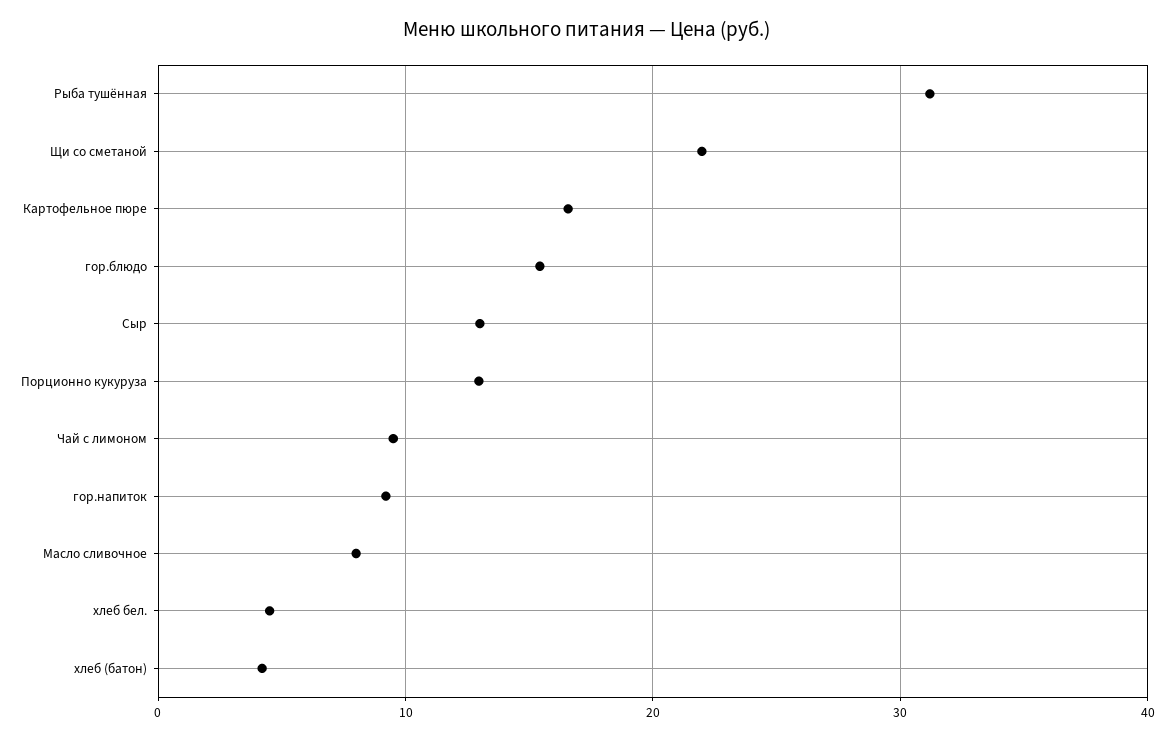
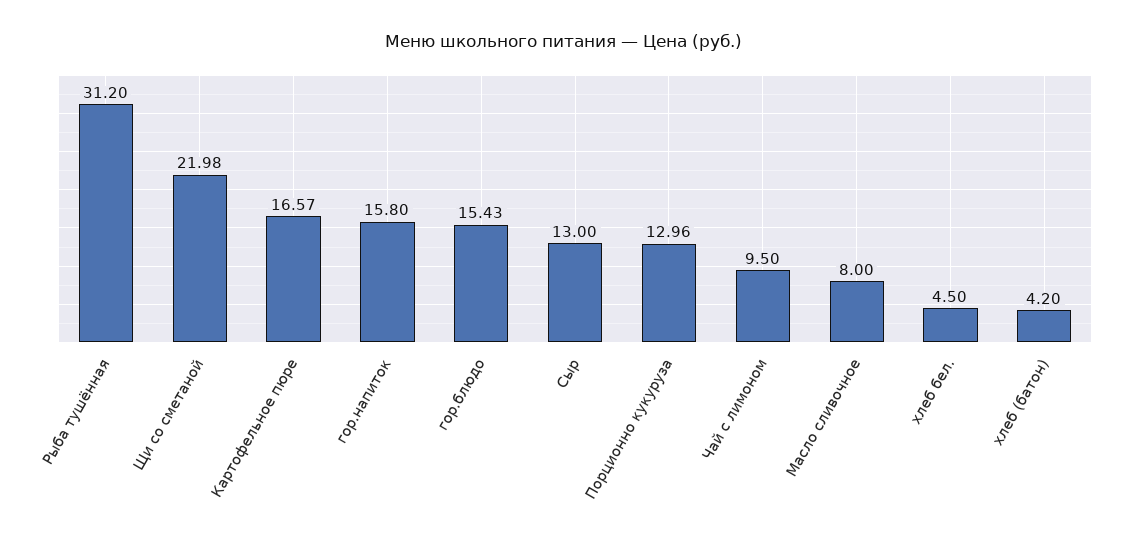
гор.напиток: 9 -> 15.8

